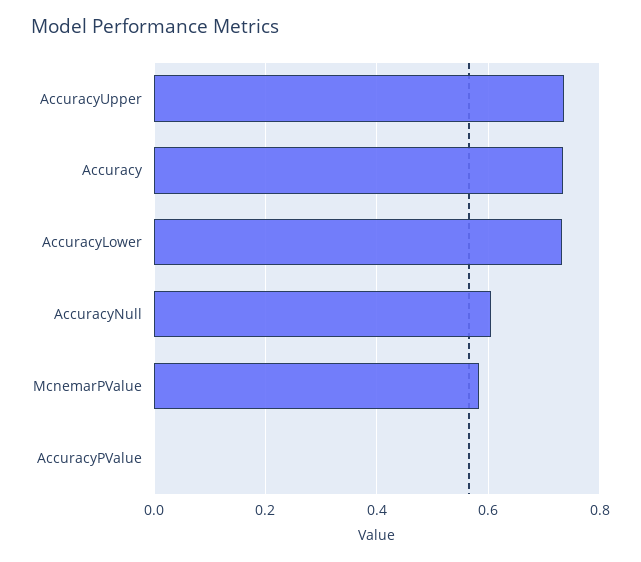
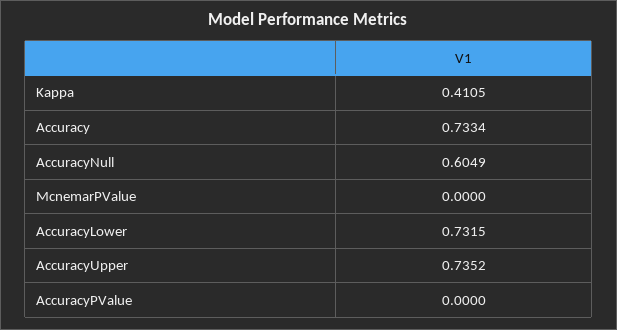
McnemarPValue: 0.58 -> 0
Kappa: none -> 0.4105

